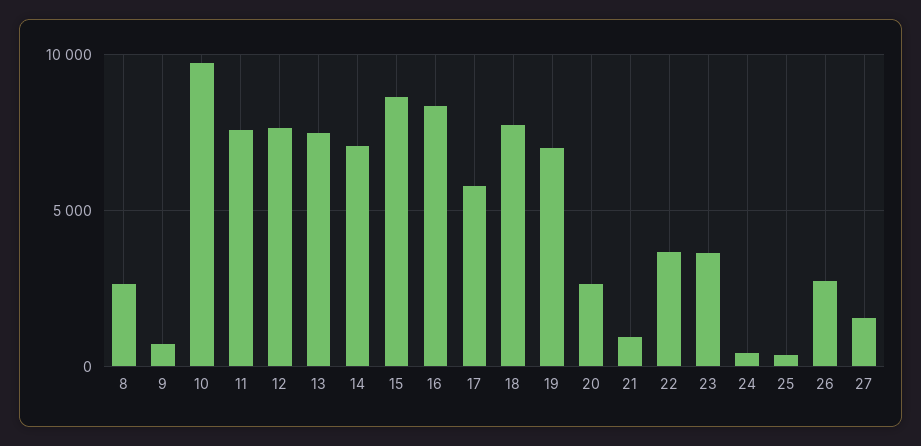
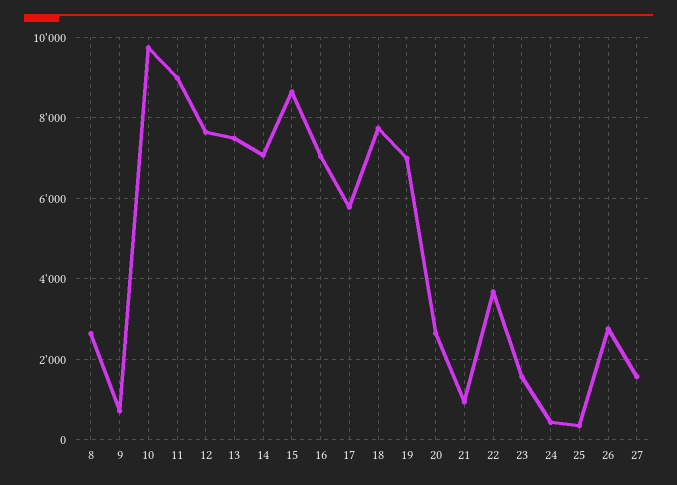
11: 7500 -> 9000
16: 8500 -> 7000
23: 3500 -> 1600

